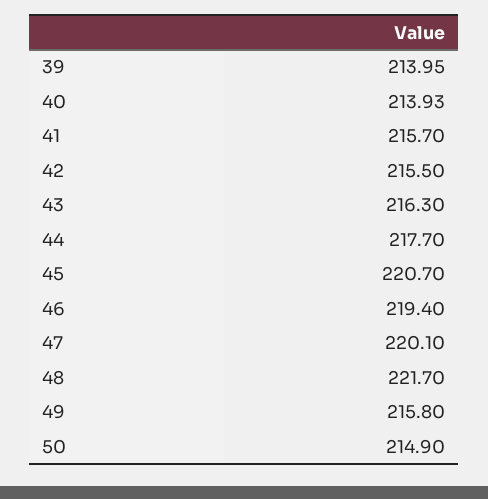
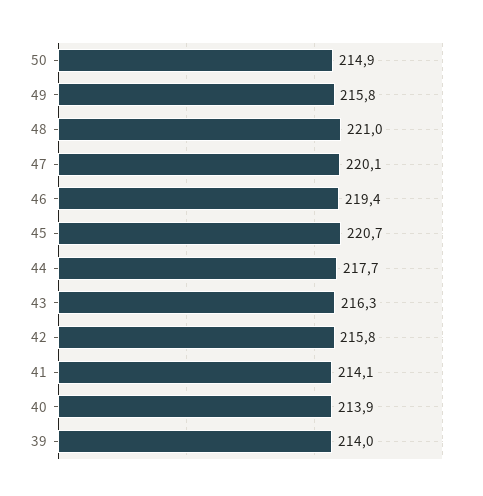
41: 215.7 -> 214.1
42: 215.5 -> 215.8
48: 221.7 -> 221

